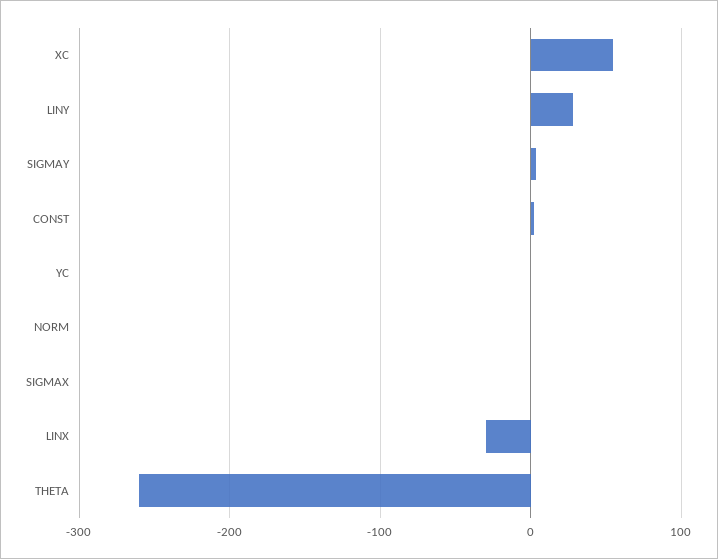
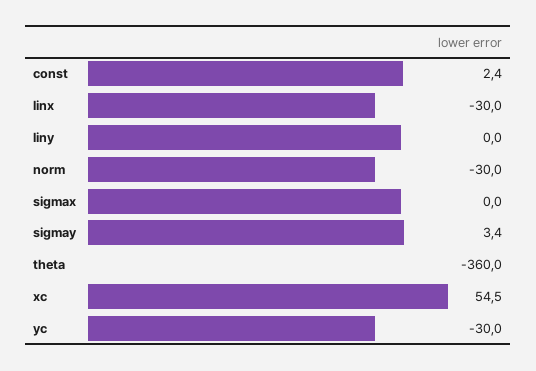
LINY: 30 -> 0
YC: 0 -> -30
NORM: 0 -> -30
THETA: -260 -> -360

